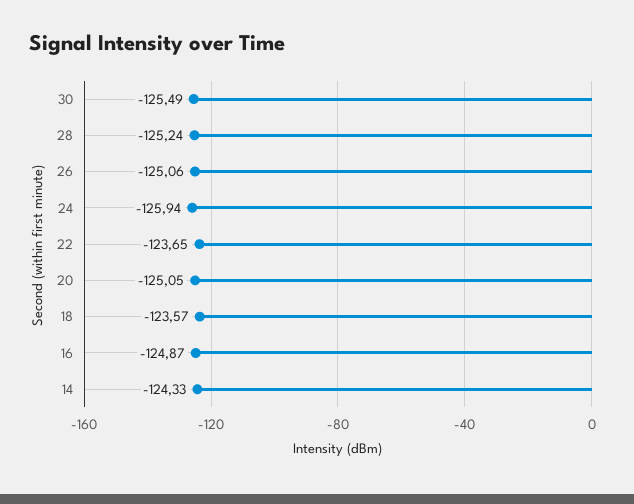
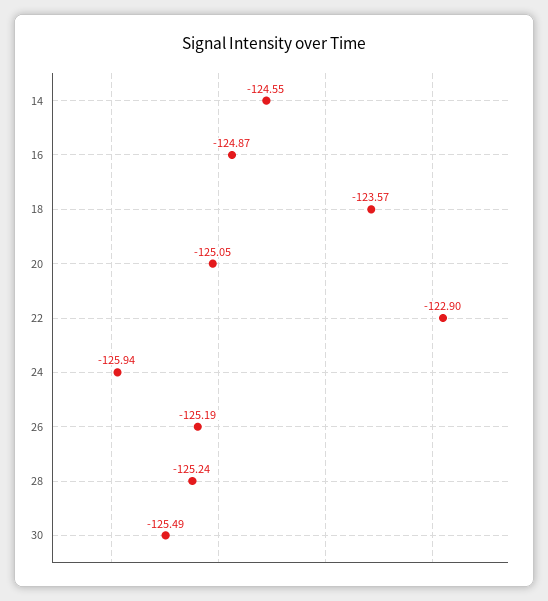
26: -125.06 -> -125.19
22: -123.65 -> -122.9
14: -124.33 -> -124.55

